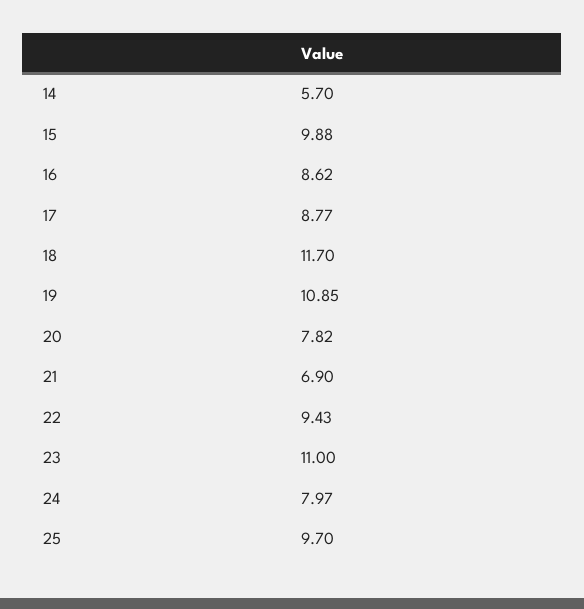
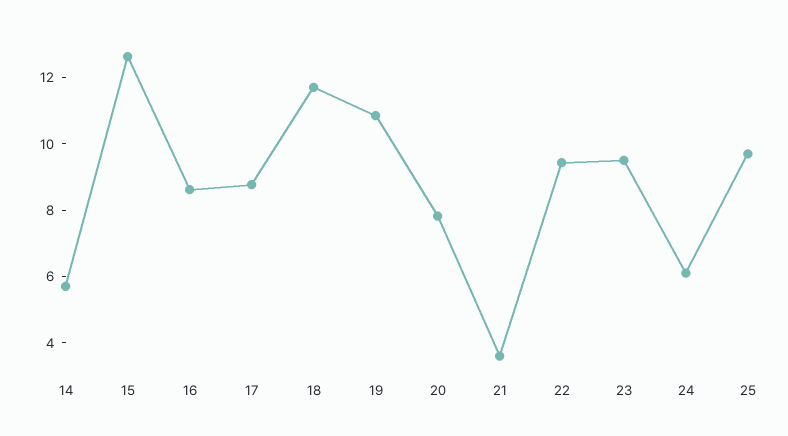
15: 9.88 -> 12.5
21: 6.9 -> 3.5
23: 11 -> 9.5
24: 7.97 -> 6

